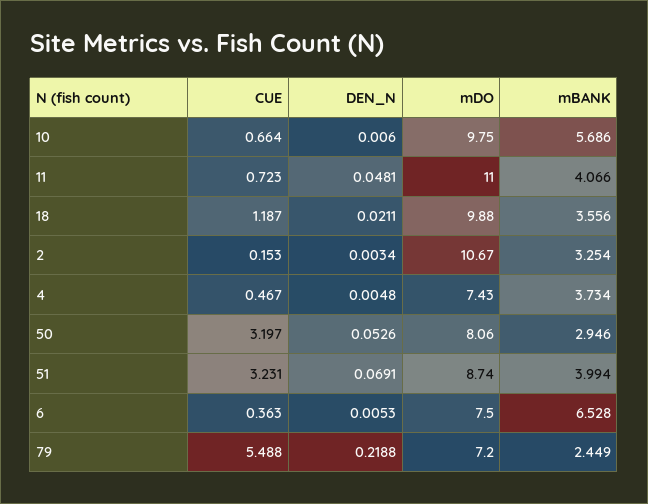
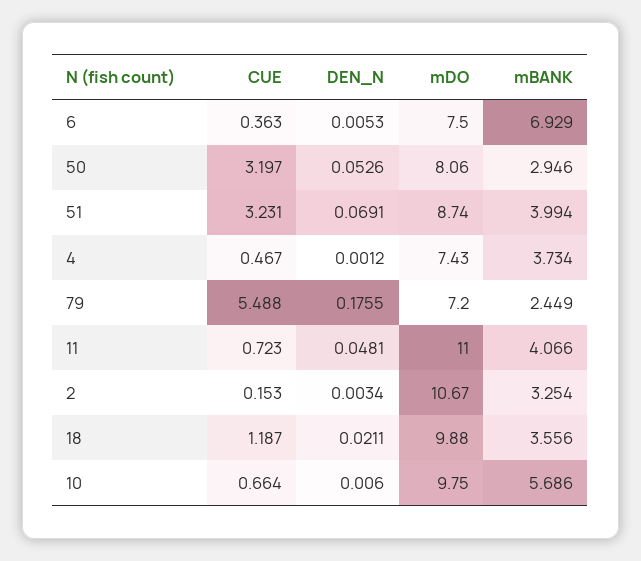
DEN_N, 4: 0.0048 -> 0.0012
mBANK, 6: 6.528 -> 6.929
DEN_N, 79: 0.2188 -> 0.1755

